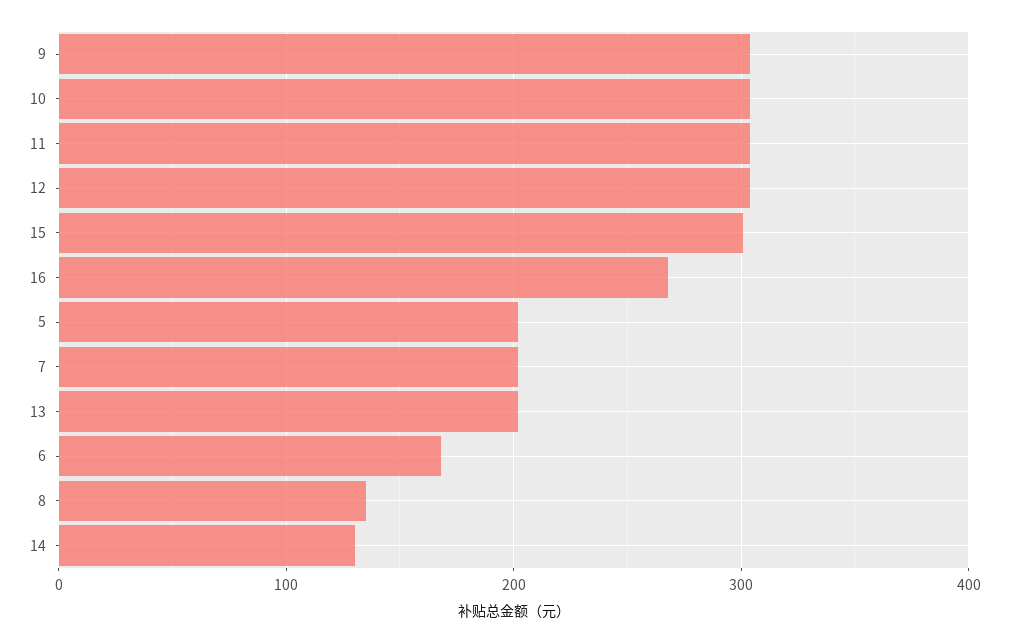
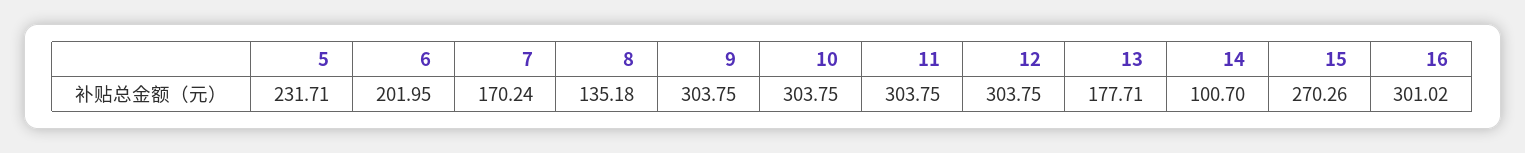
15: 300 -> 270.26
16: 270 -> 301.02
5: 200 -> 231.71
7: 200 -> 170.24
13: 200 -> 177.71
6: 170 -> 201.95
14: 130 -> 100.7

